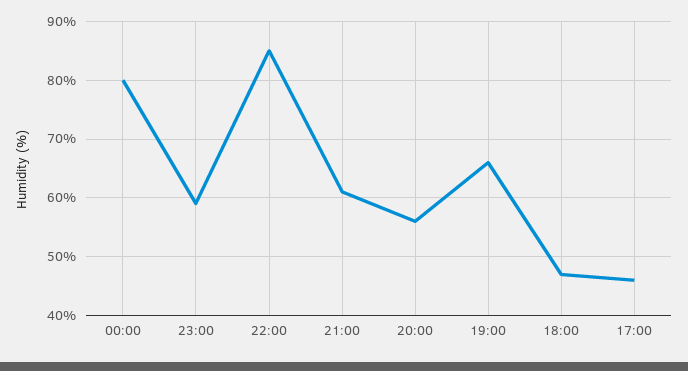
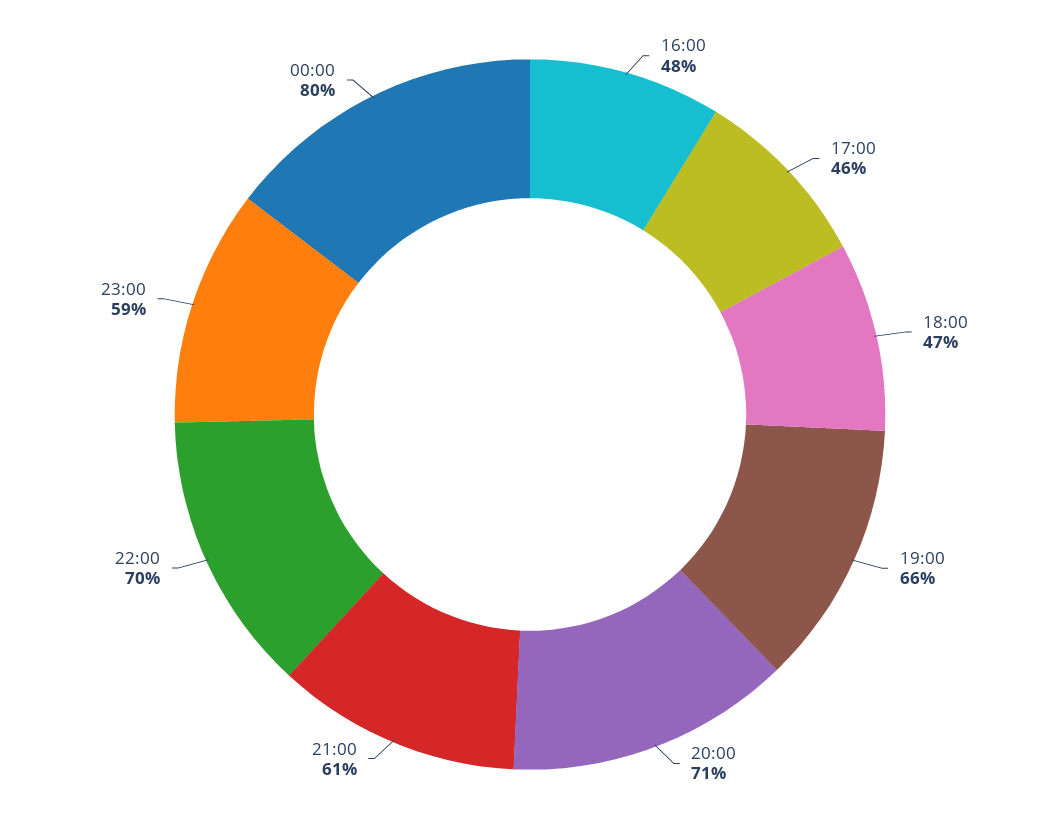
22:00: 85 -> 70
20:00: 55 -> 71
16:00: none -> 48

